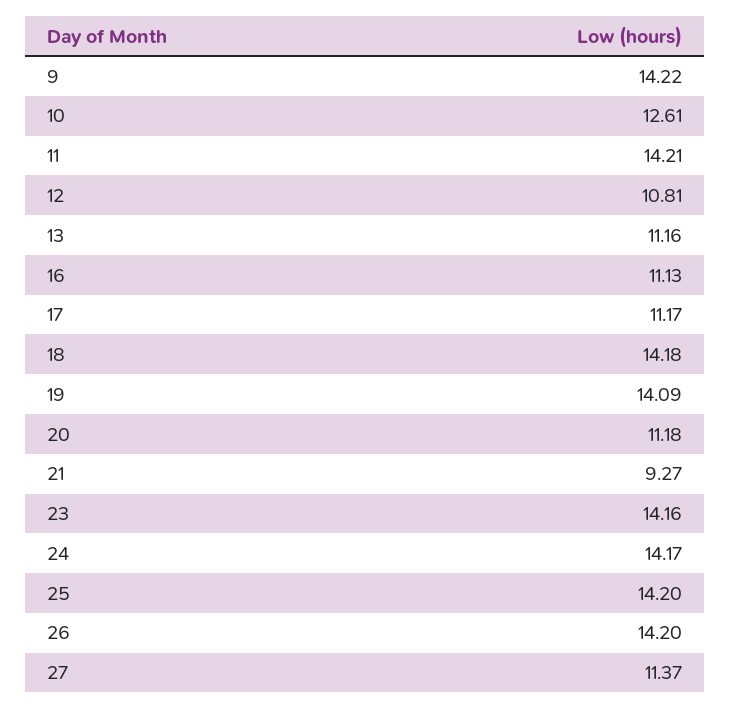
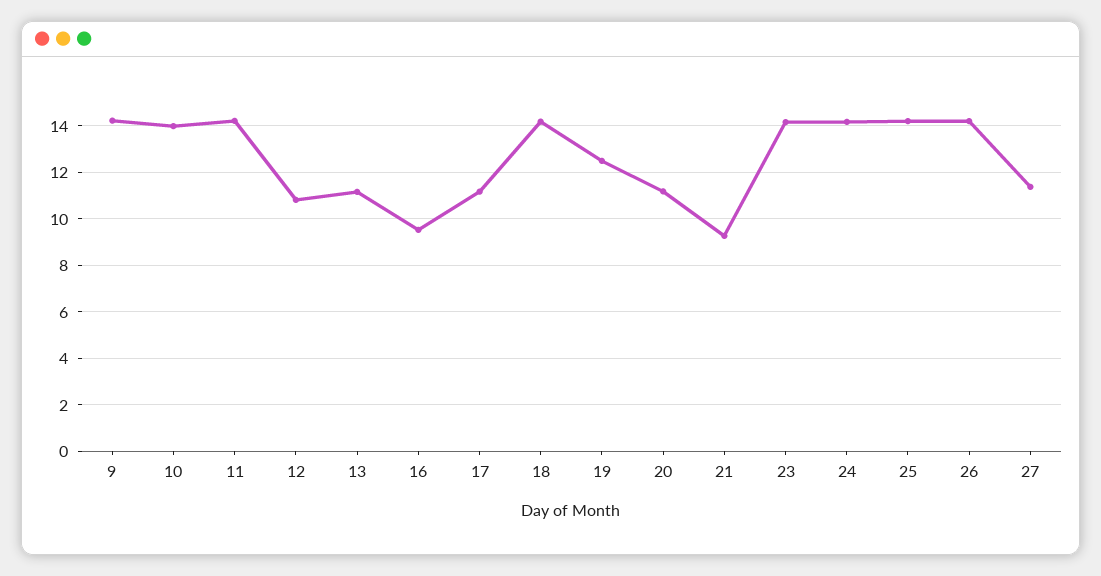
10: 12.61 -> 14
16: 11.13 -> 9.5
19: 14.09 -> 12.5

